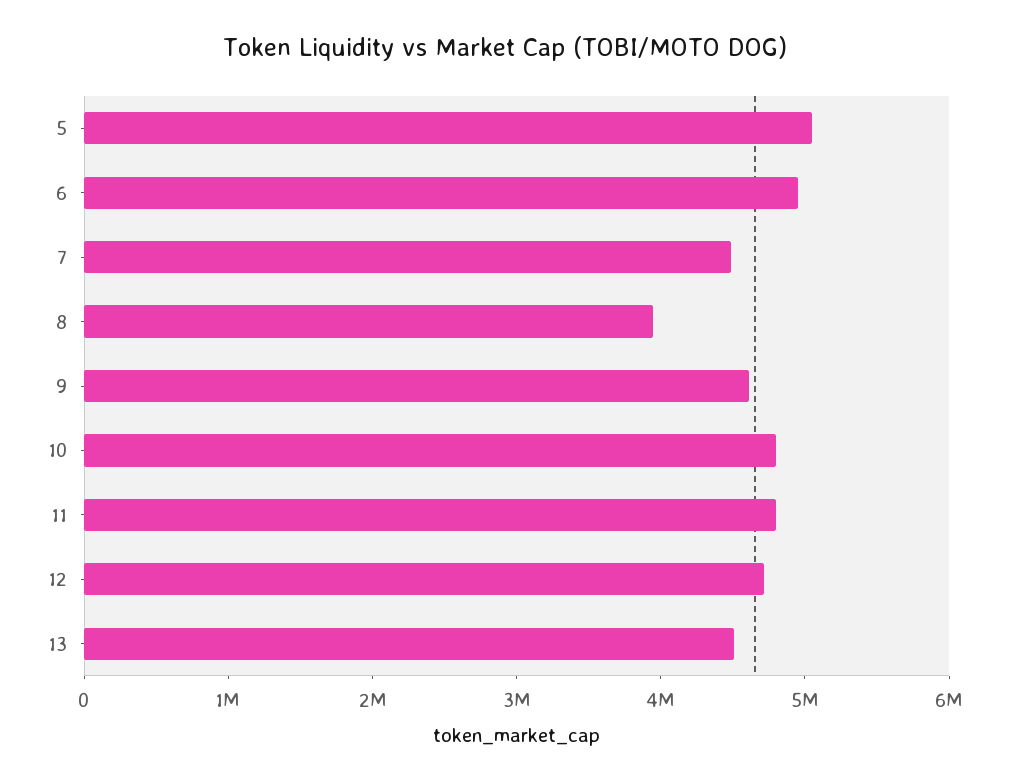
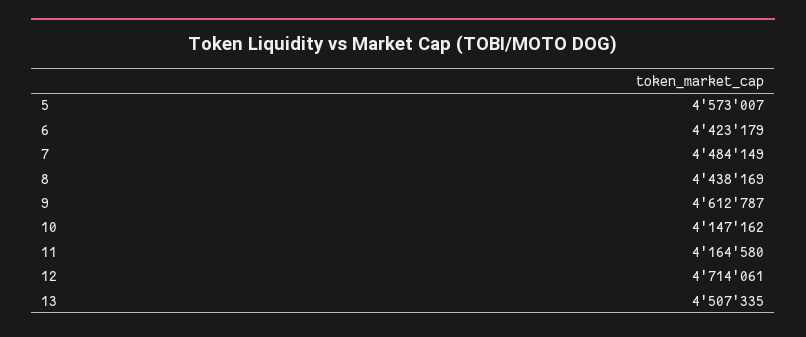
5: 5000000 -> 4573007
6: 5000000 -> 4423179
8: 4000000 -> 4438169
10: 4800000 -> 4147162
11: 4800000 -> 4164580

